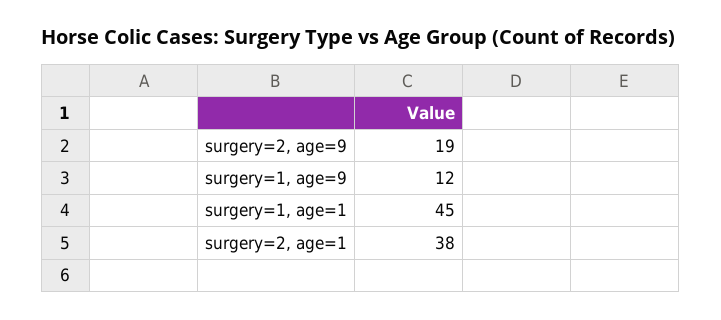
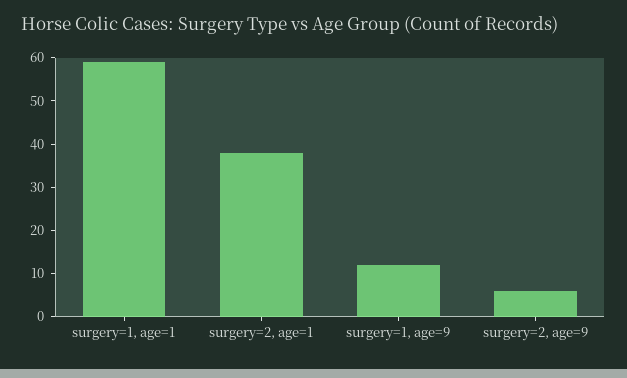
surgery=2, age=9: 19 -> 5
surgery=1, age=1: 45 -> 60

